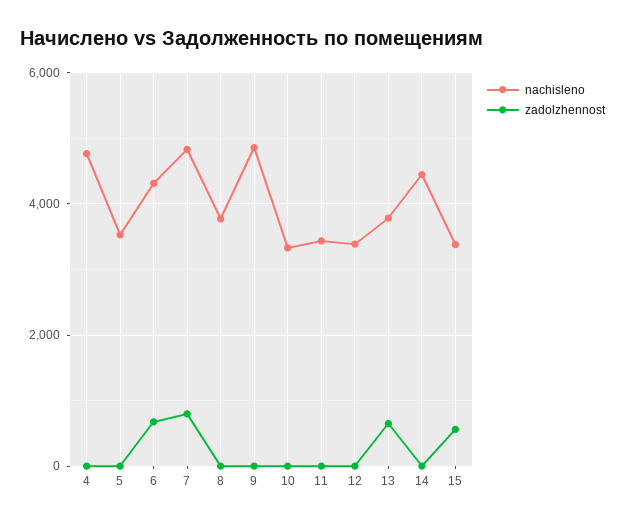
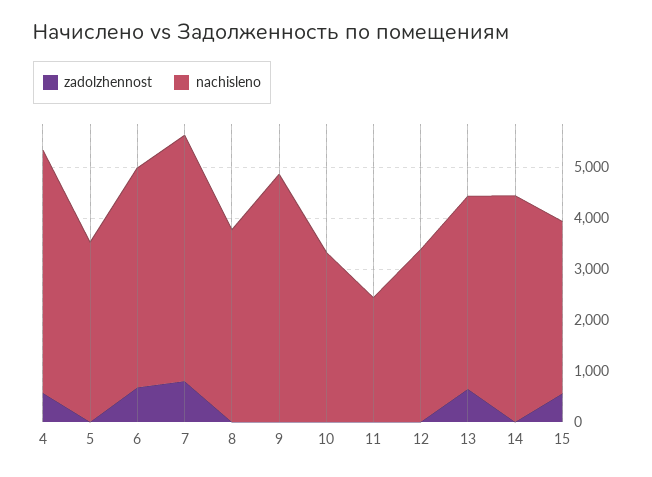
zadolzhennost, 4: 0 -> 600
nachisleno, 11: 3400 -> 2400

